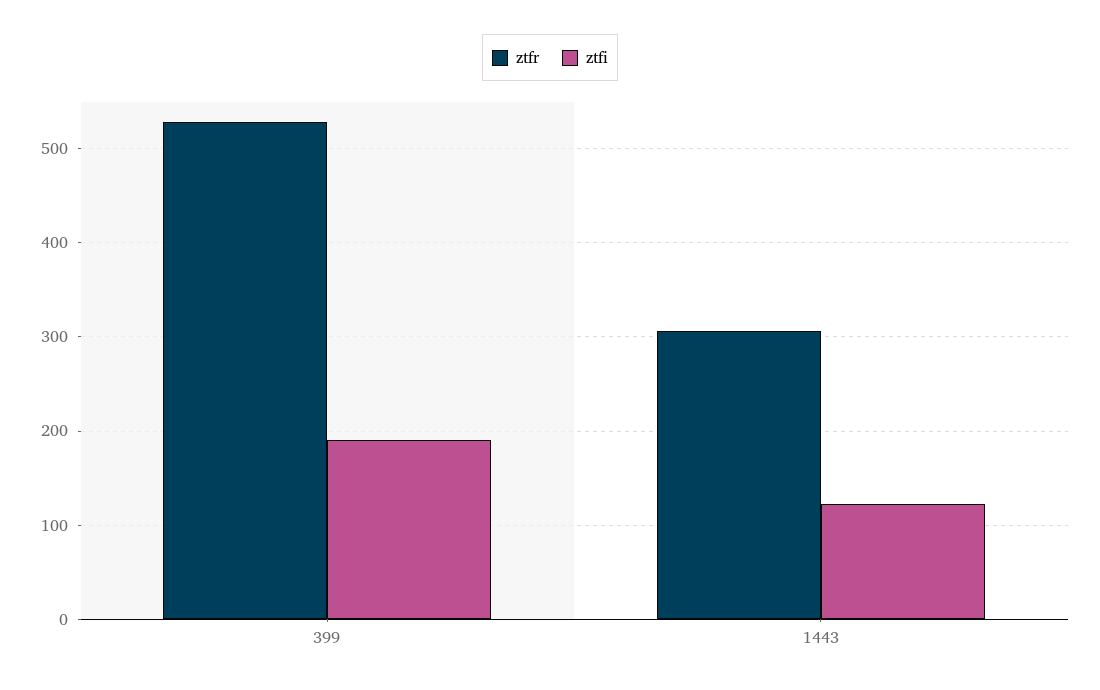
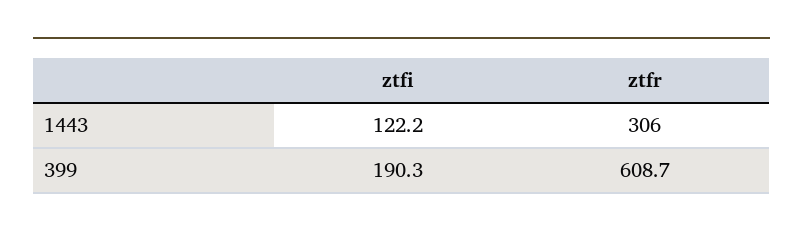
ztfr, 399: 530 -> 608.7

